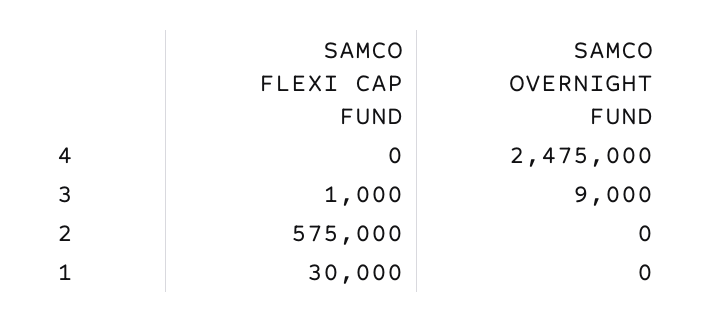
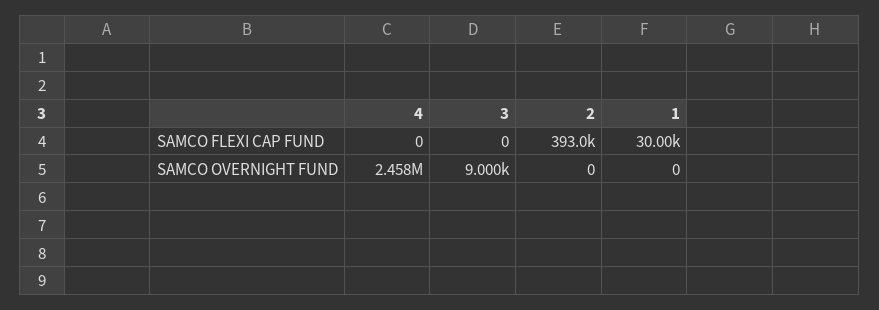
SAMCO OVERNIGHT FUND, 4: 2475000 -> 2458000
SAMCO FLEXI CAP FUND, 3: 1000 -> 0
SAMCO FLEXI CAP FUND, 2: 575000 -> 393000

